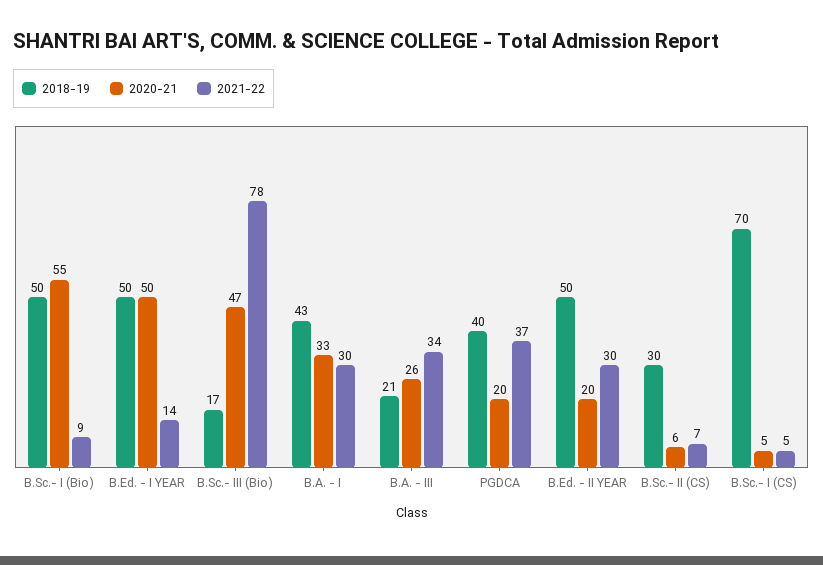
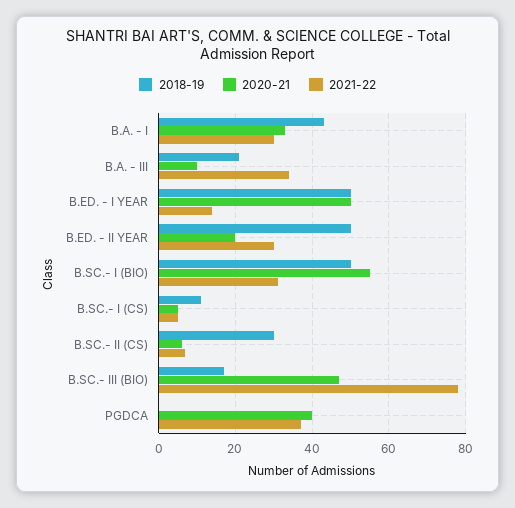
2021-22, B.Sc.- I (Bio): 9 -> 30
2020-21, B.A. - III: 26 -> 10
2018-19, PGDCA: 40 -> 0
2020-21, PGDCA: 20 -> 40
2018-19, B.Sc.- I (CS): 70 -> 10

